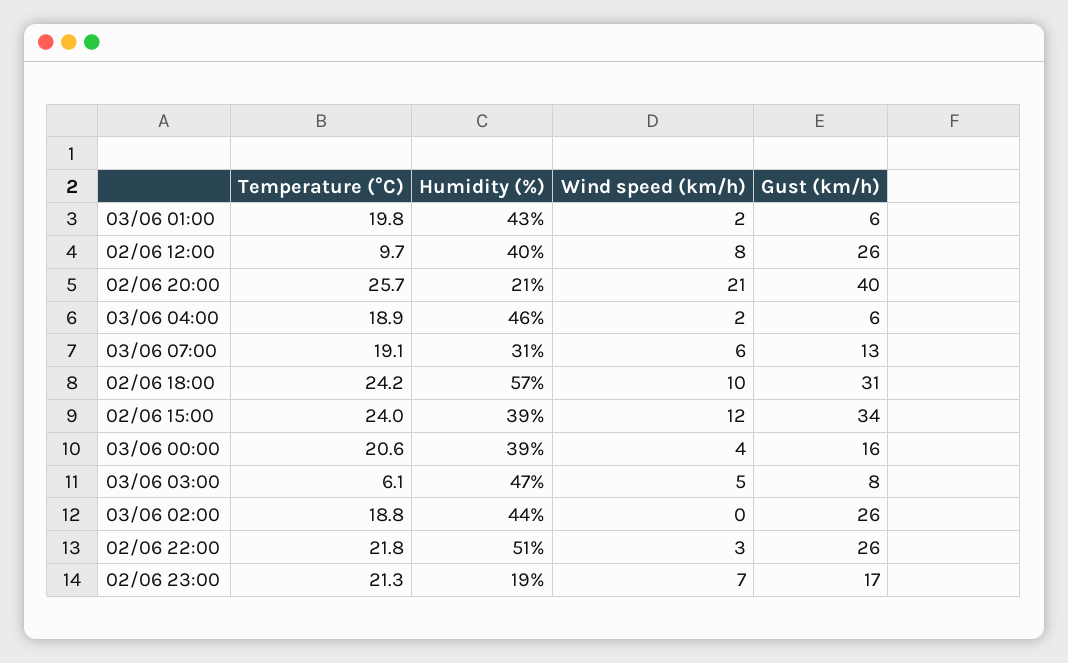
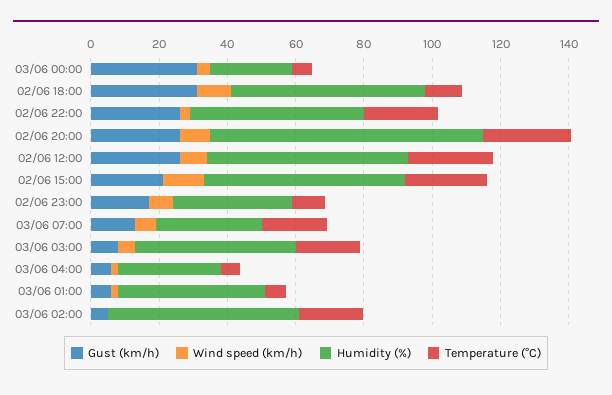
Temperature (°C), 03/06 01:00: 19.8 -> 5
Temperature (°C), 02/06 12:00: 9.7 -> 25
Humidity (%), 02/06 12:00: 40 -> 60
Humidity (%), 02/06 20:00: 21 -> 80
Wind speed (km/h), 02/06 20:00: 21 -> 10
Gust (km/h), 02/06 20:00: 40 -> 25
Temperature (°C), 03/06 04:00: 18.9 -> 5
Humidity (%), 03/06 04:00: 46 -> 30
Temperature (°C), 02/06 18:00: 24.2 -> 10
Humidity (%), 02/06 15:00: 39 -> 60
Gust (km/h), 02/06 15:00: 34 -> 20
Temperature (°C), 03/06 00:00: 20.6 -> 5
Humidity (%), 03/06 00:00: 39 -> 25
Gust (km/h), 03/06 00:00: 16 -> 30
Temperature (°C), 03/06 03:00: 6.1 -> 20
Humidity (%), 03/06 02:00: 44 -> 55
Gust (km/h), 03/06 02:00: 26 -> 5
Temperature (°C), 02/06 23:00: 21.3 -> 10
Humidity (%), 02/06 23:00: 19 -> 35

